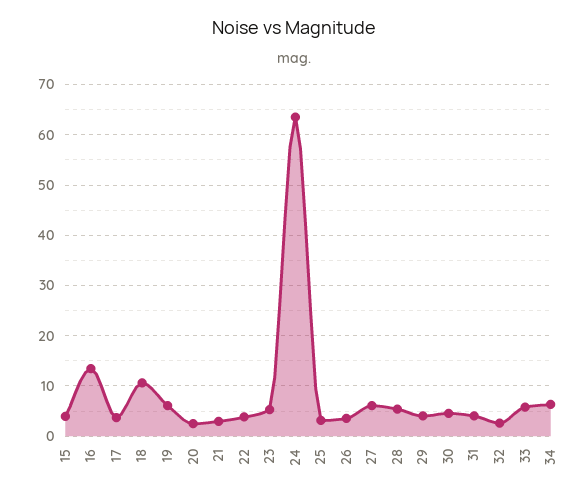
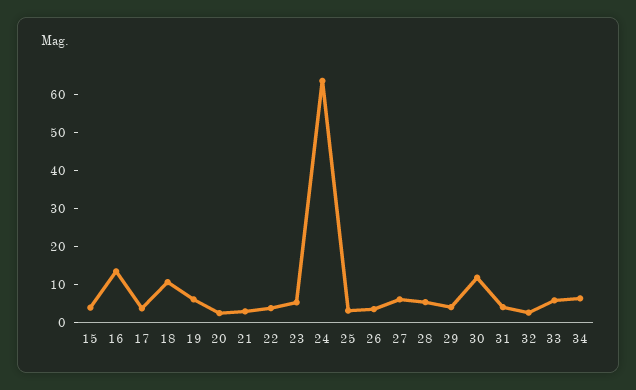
30: 4 -> 12.5

